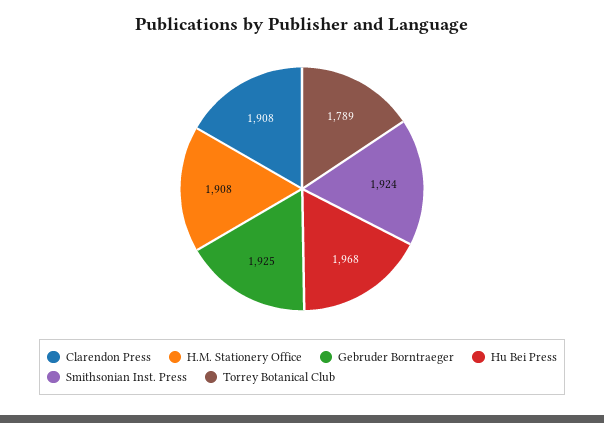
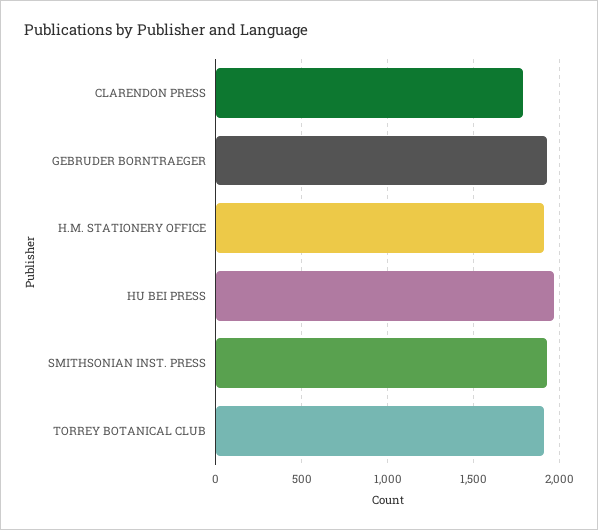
Clarendon Press: 1908 -> 1800
Torrey Botanical Club: 1789 -> 1900

